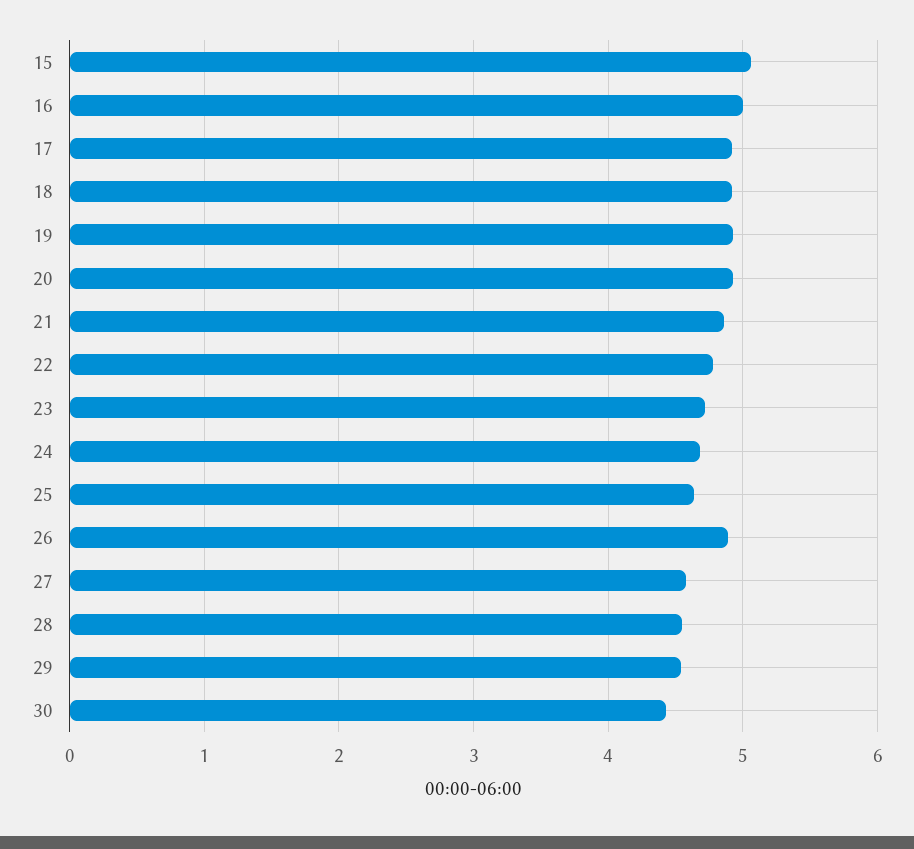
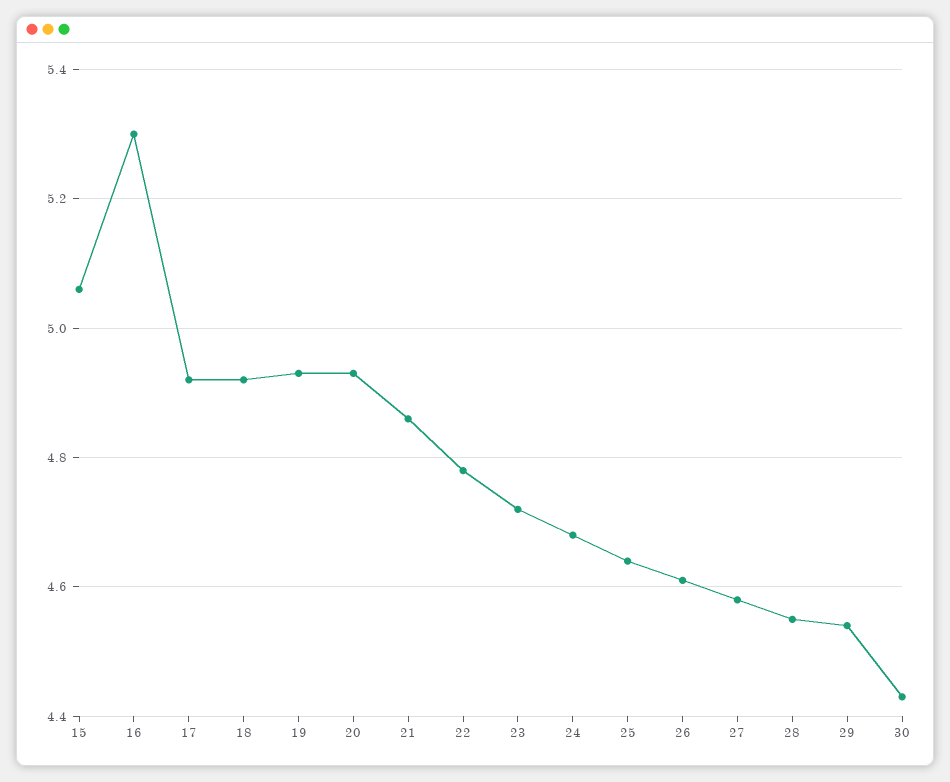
16: 5 -> 5.3
26: 4.9 -> 4.6

